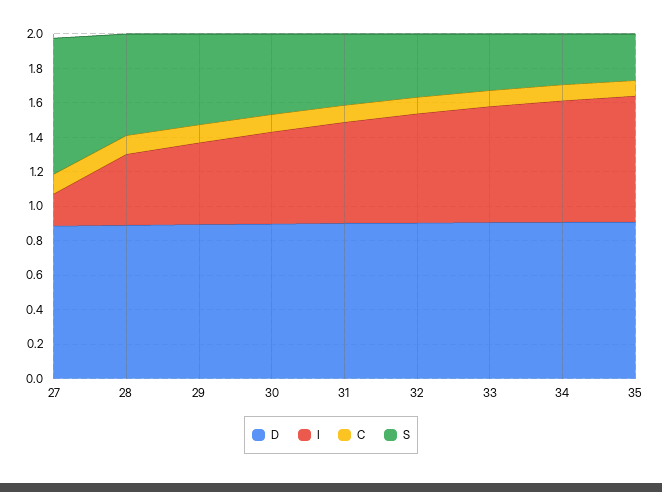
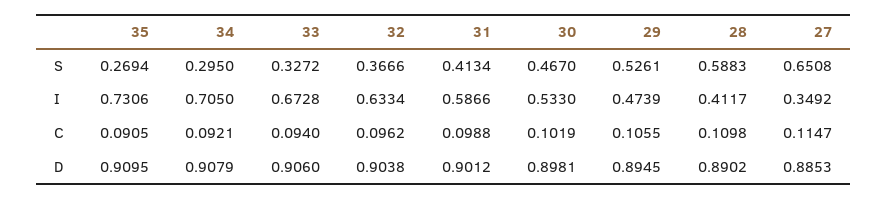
I, 27: 0.2 -> 0.3492
S, 27: 0.8 -> 0.6508

